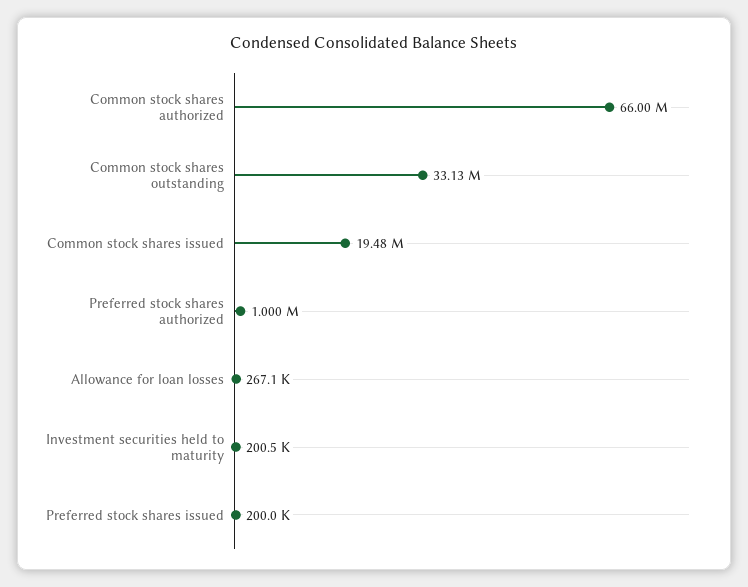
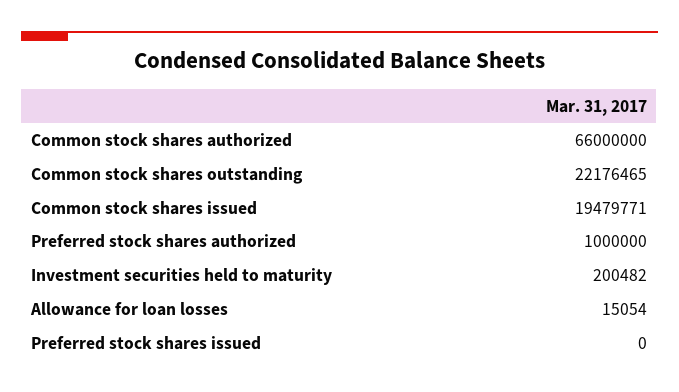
Common stock shares outstanding: 33130000 -> 22176465
Allowance for loan losses: 267100 -> 15054
Preferred stock shares issued: 200000 -> 0

